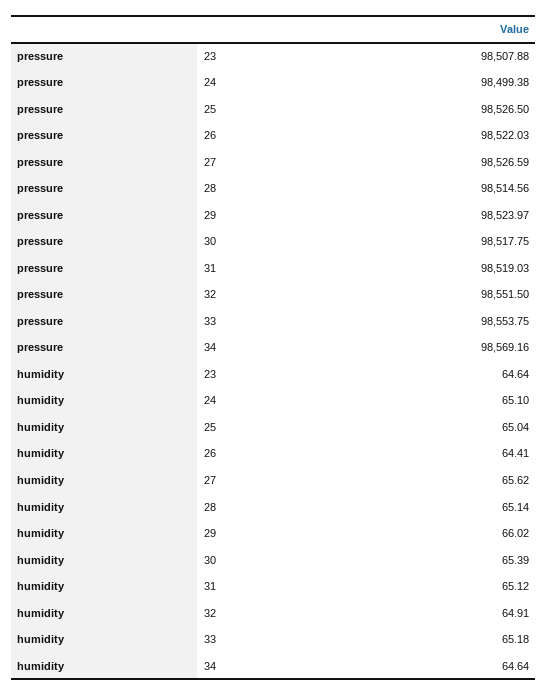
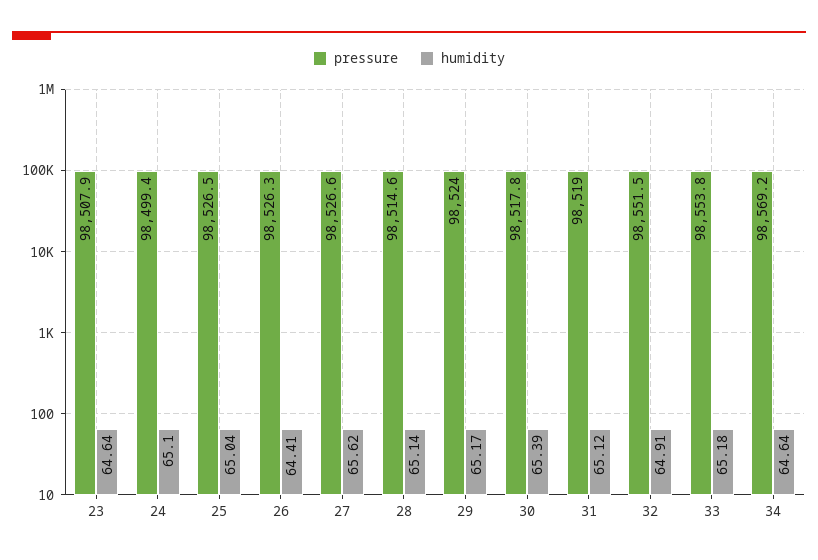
pressure, 26: 98522.03 -> 98526.3
humidity, 29: 66.02 -> 65.17

